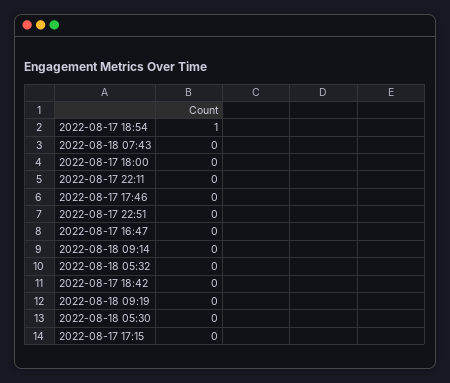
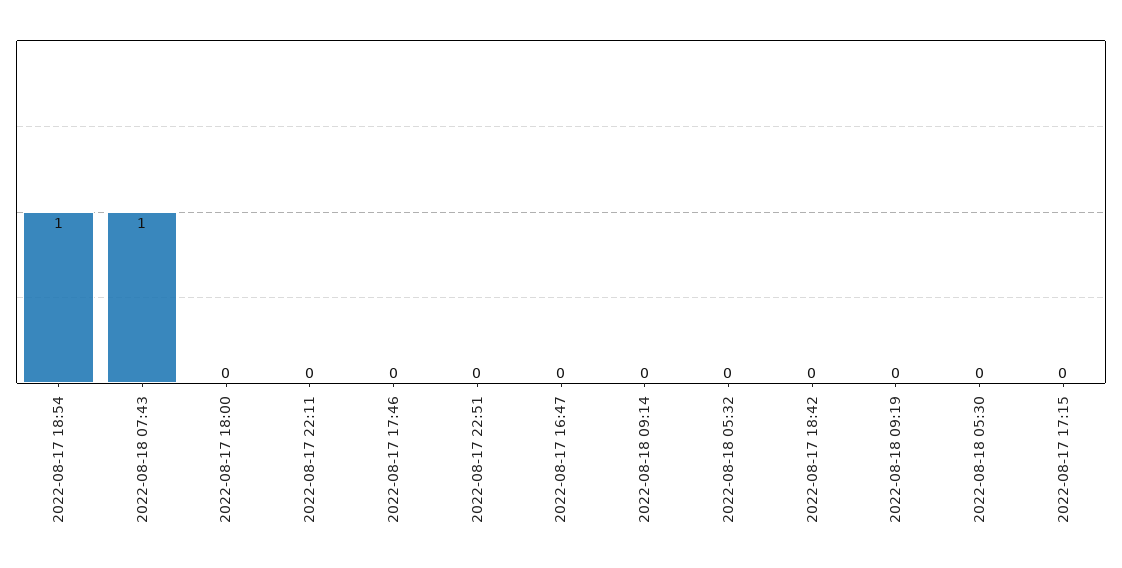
2022-08-18 07:43: 0 -> 1

